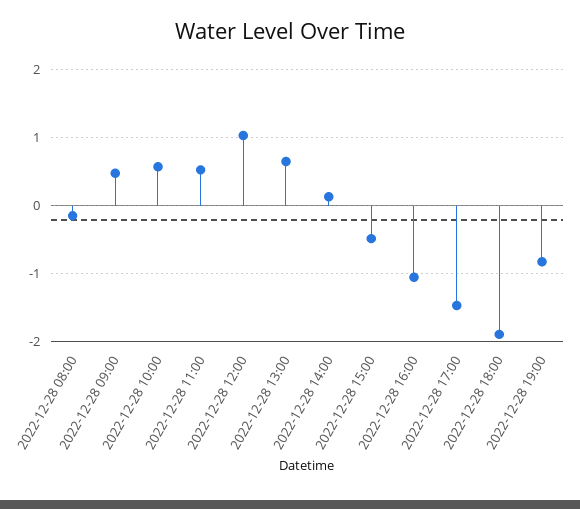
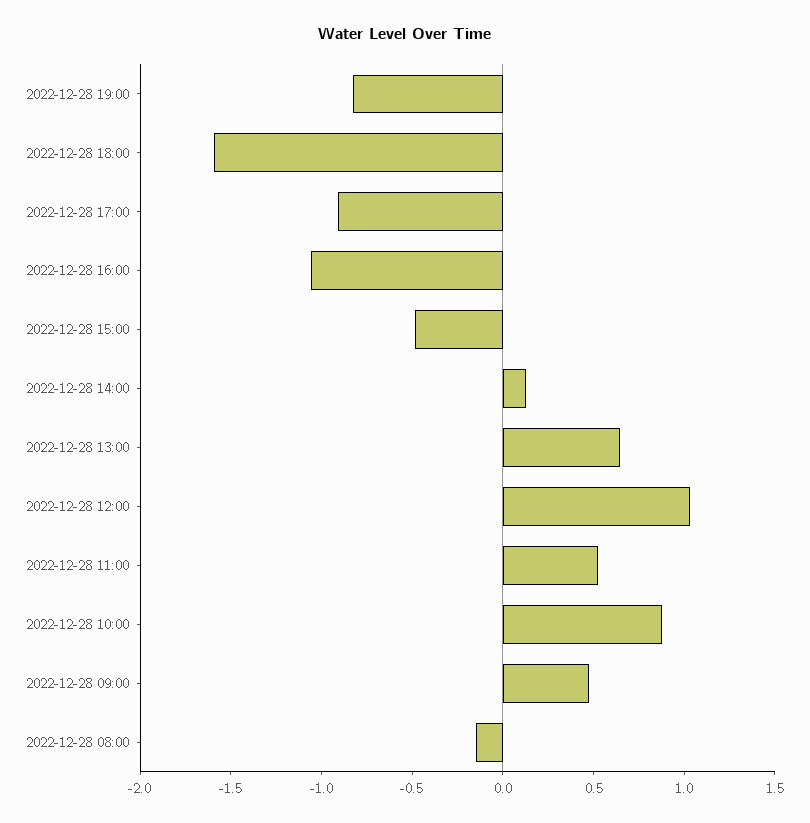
2022-12-28 10:00: 0.6 -> 0.9
2022-12-28 17:00: -1.5 -> -0.9
2022-12-28 18:00: -1.9 -> -1.6

